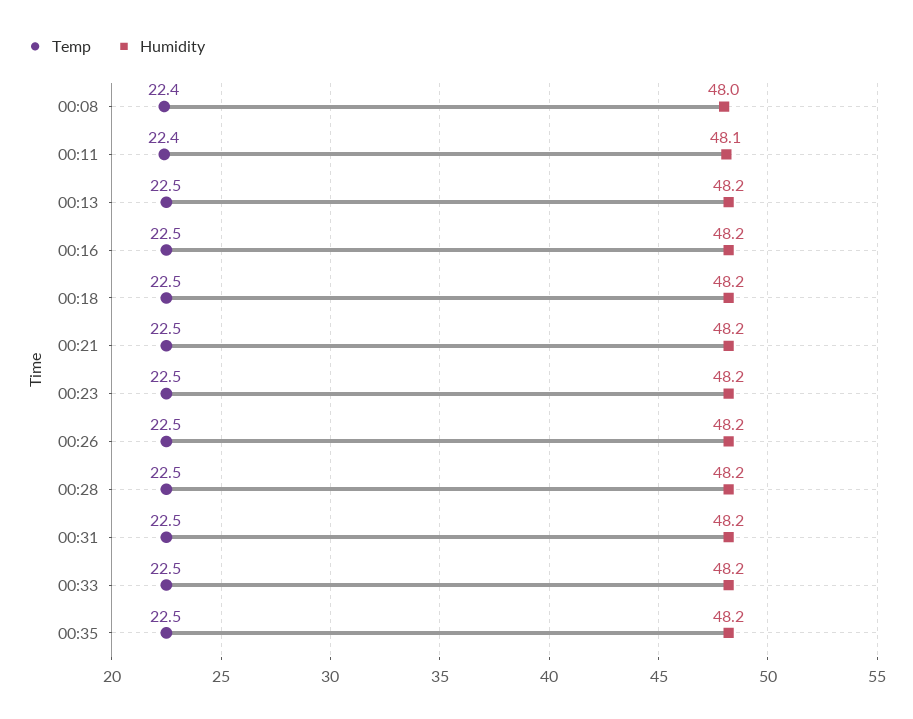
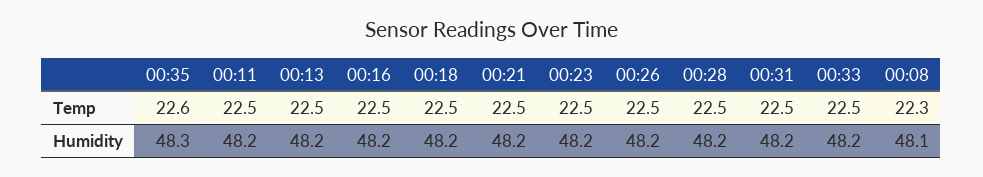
Temp, 00:08: 22.4 -> 22.3
Humidity, 00:08: 48 -> 48.1
Temp, 00:11: 22.4 -> 22.5
Humidity, 00:11: 48.1 -> 48.2
Temp, 00:35: 22.5 -> 22.6
Humidity, 00:35: 48.2 -> 48.3

